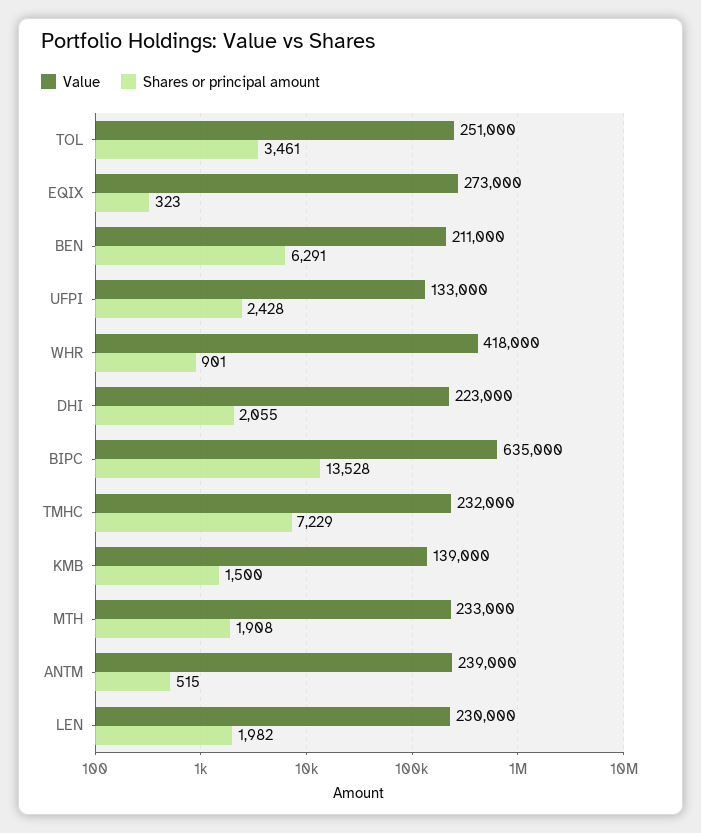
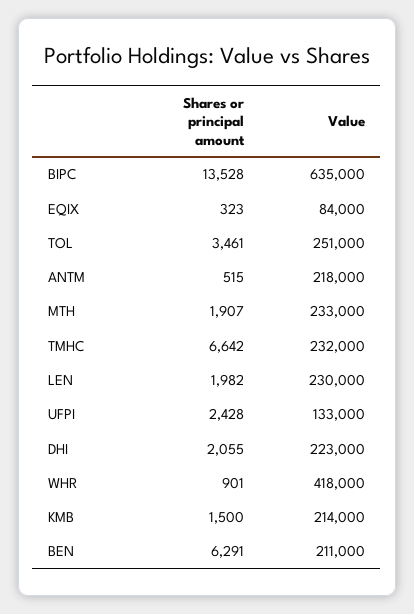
Value, EQIX: 273000 -> 84000
Shares or principal amount, TMHC: 7229 -> 6642
Value, KMB: 139000 -> 214000
Shares or principal amount, MTH: 1908 -> 1907
Value, ANTM: 239000 -> 218000

